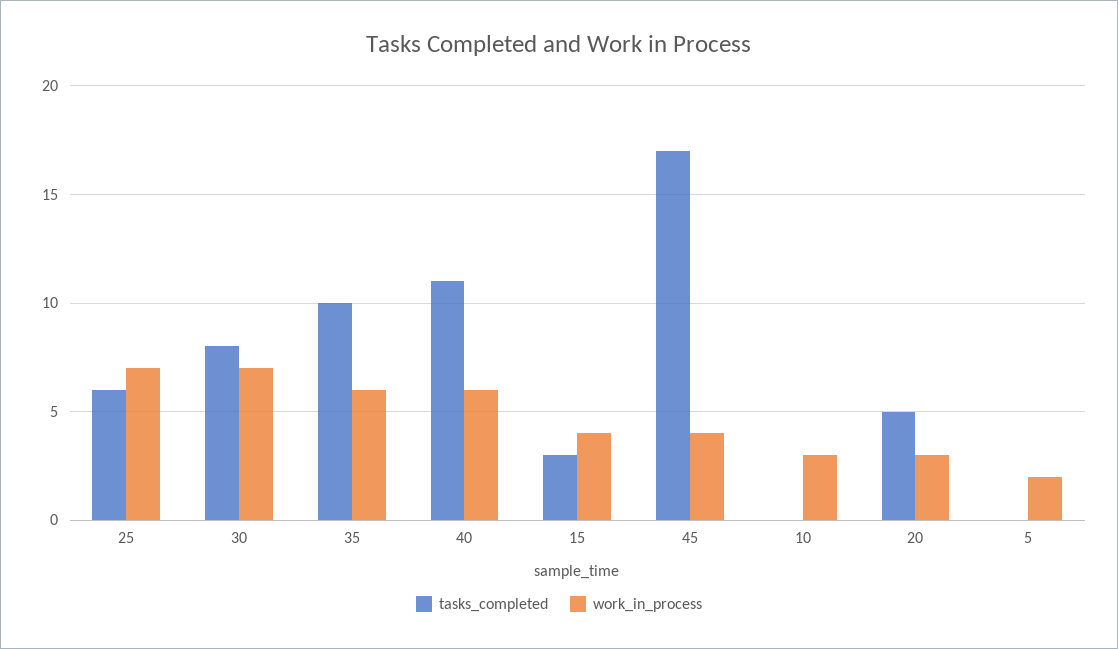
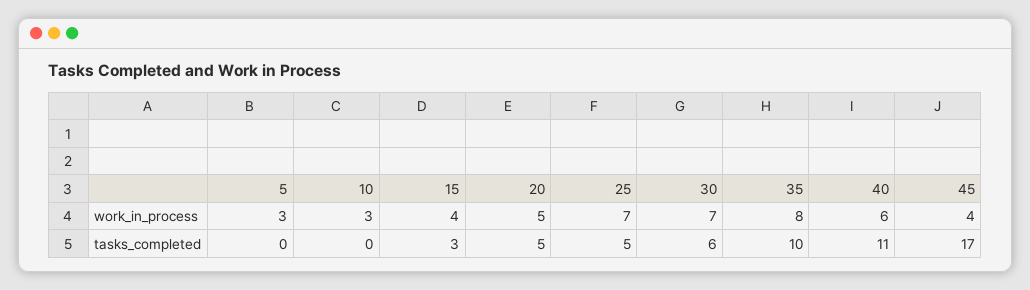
tasks_completed, 25: 6 -> 5
tasks_completed, 30: 8 -> 6
work_in_process, 35: 6 -> 8
work_in_process, 20: 3 -> 5
work_in_process, 5: 2 -> 3

